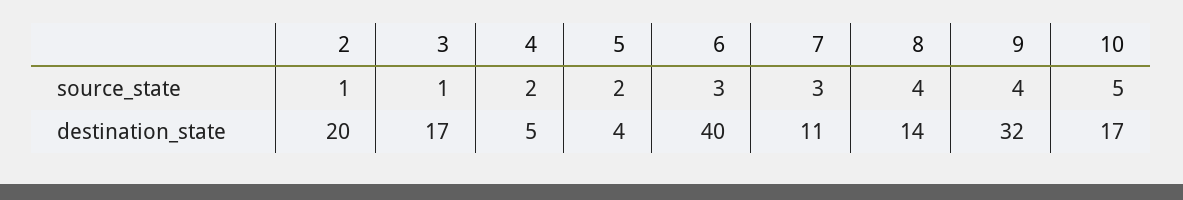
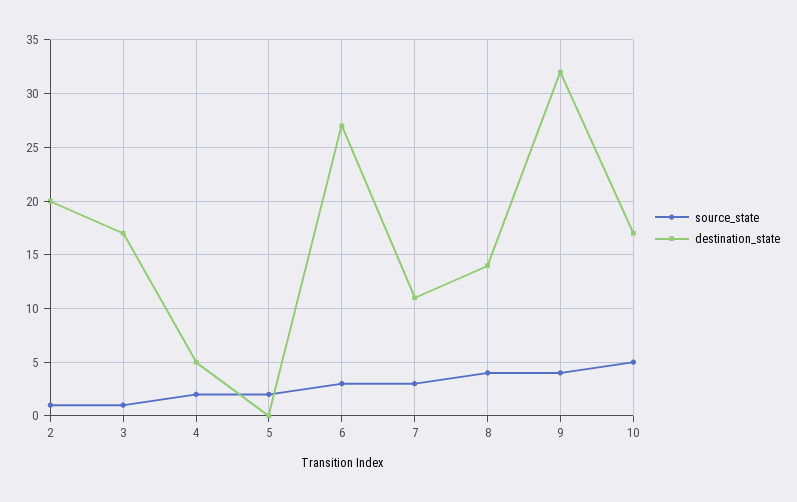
destination_state, 5: 4 -> 0
destination_state, 6: 40 -> 27

